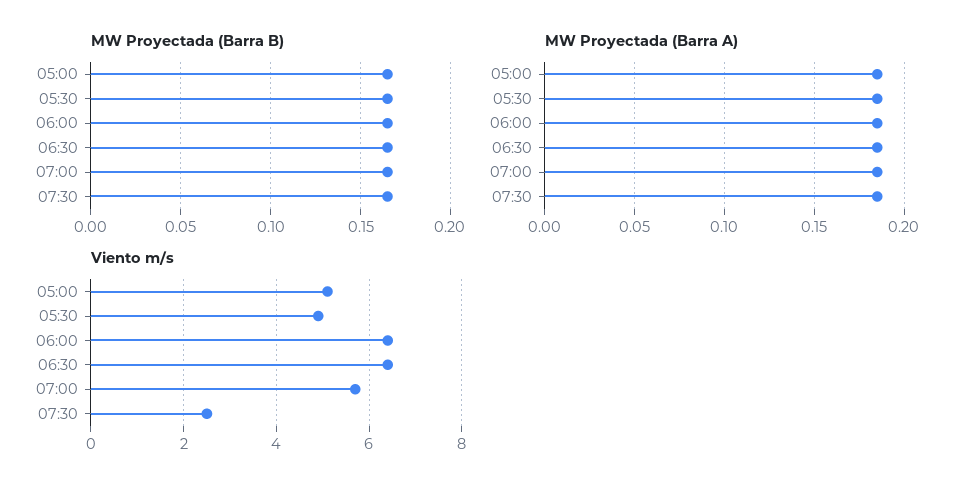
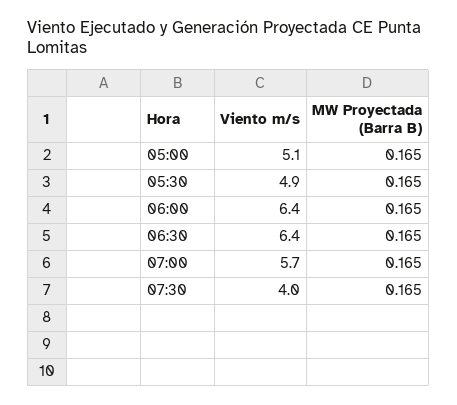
MW Proyectada (Barra A), 05:00: 0.185 -> none
MW Proyectada (Barra A), 05:30: 0.185 -> none
MW Proyectada (Barra A), 06:00: 0.185 -> none
MW Proyectada (Barra A), 06:30: 0.185 -> none
MW Proyectada (Barra A), 07:00: 0.185 -> none
MW Proyectada (Barra A), 07:30: 0.185 -> none
Viento m/s, 07:30: 2.5 -> 4

